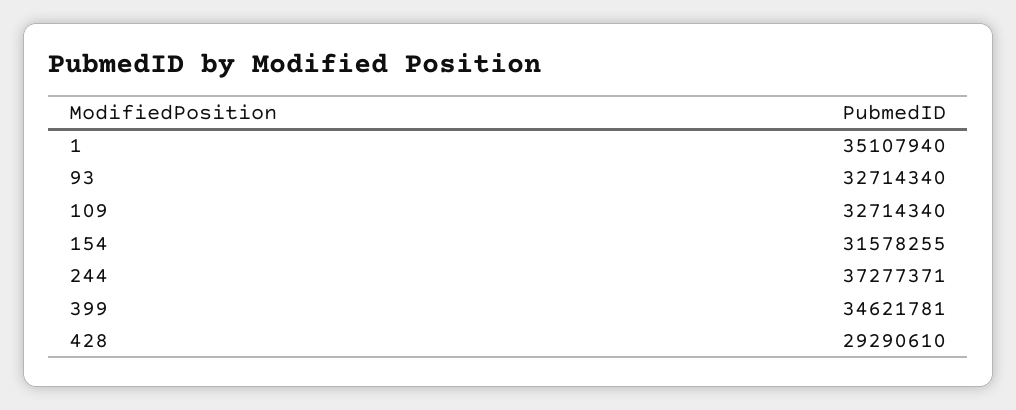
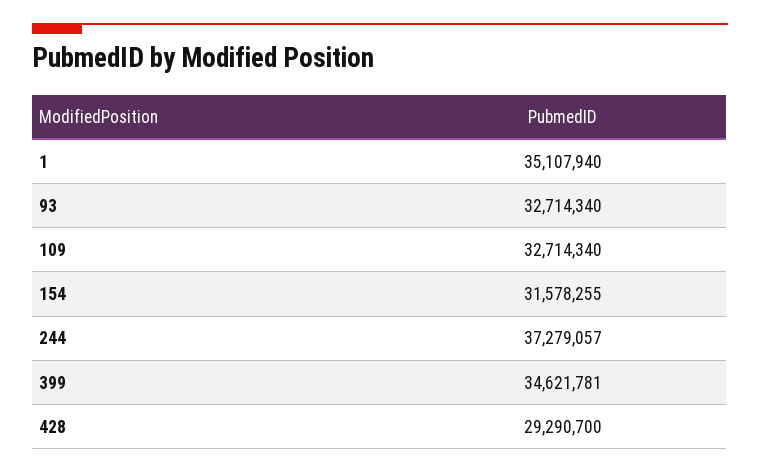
244: 37277371 -> 37279057
428: 29290610 -> 29290700

